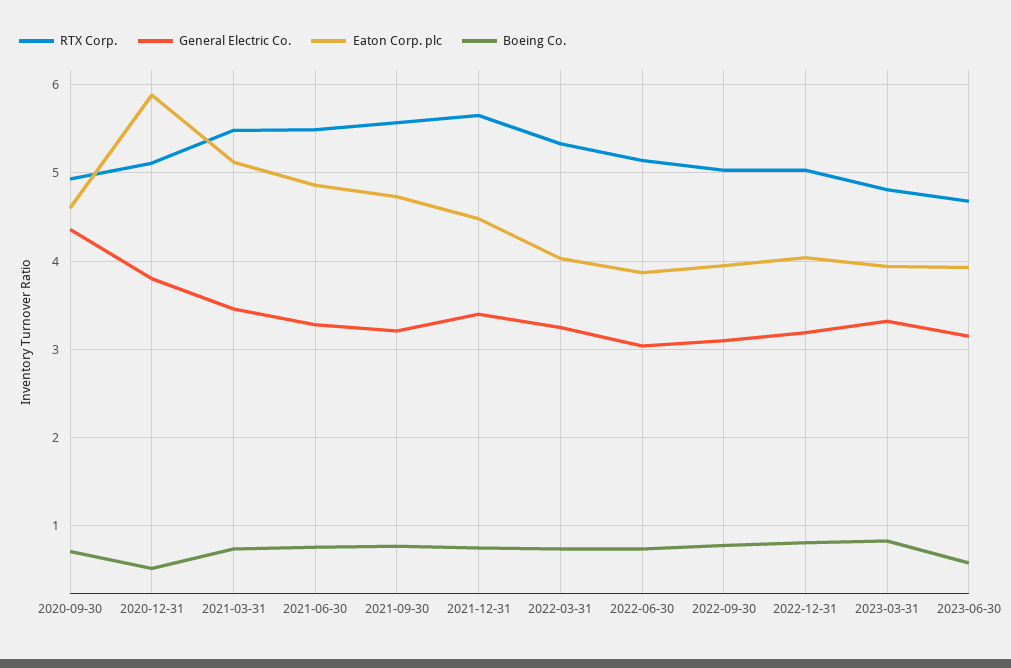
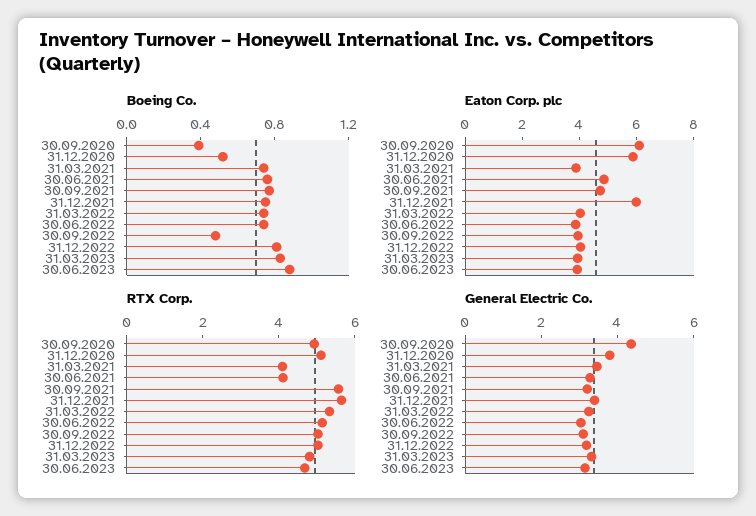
Eaton Corp. plc, 2020-09-30: 4.6 -> 6
Boeing Co., 2020-09-30: 0.7 -> 0.4
RTX Corp., 2021-03-31: 5.5 -> 4
Eaton Corp. plc, 2021-03-31: 5.1 -> 4
RTX Corp., 2021-06-30: 5.5 -> 4
Eaton Corp. plc, 2021-12-31: 4.5 -> 6
Boeing Co., 2022-09-30: 0.8 -> 0.5
Boeing Co., 2023-06-30: 0.6 -> 0.9

